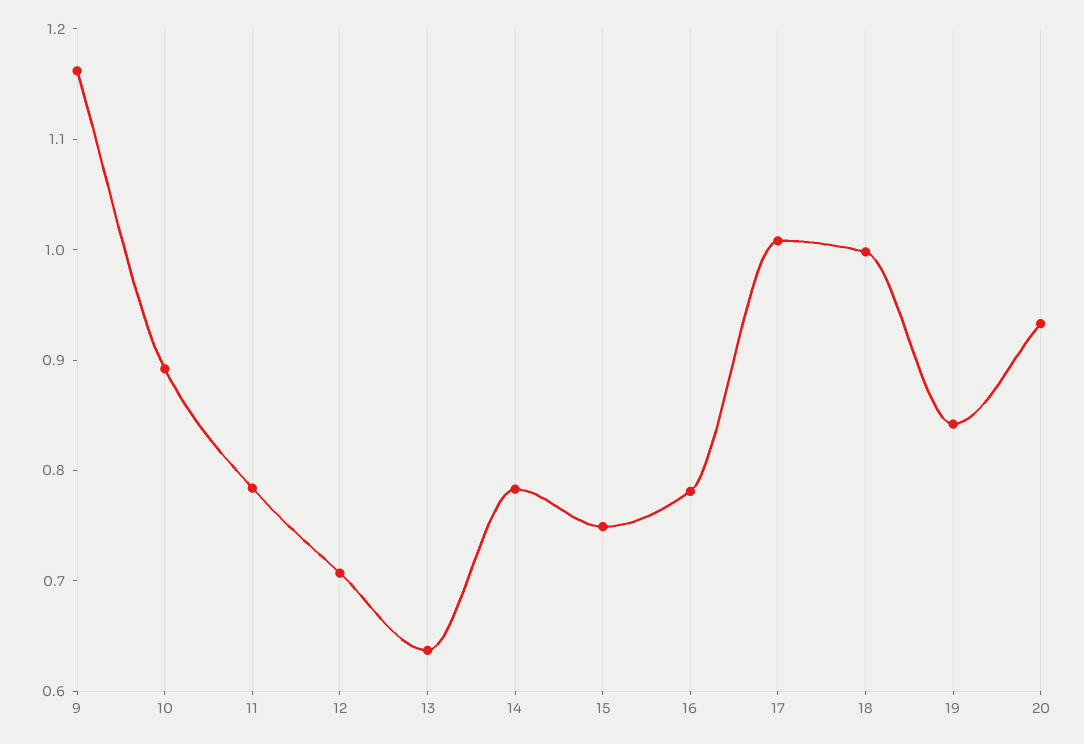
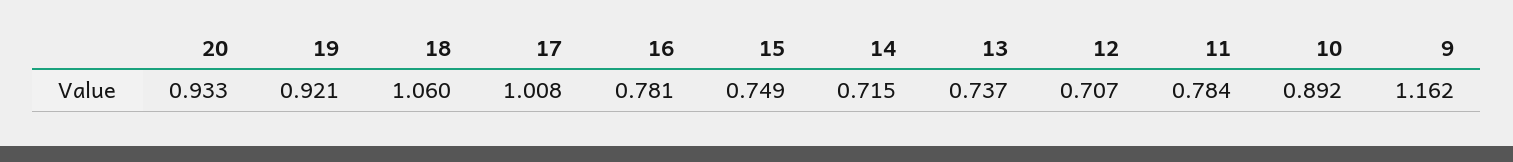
13: 0.64 -> 0.737
14: 0.78 -> 0.715
18: 1 -> 1.06
19: 0.84 -> 0.921

